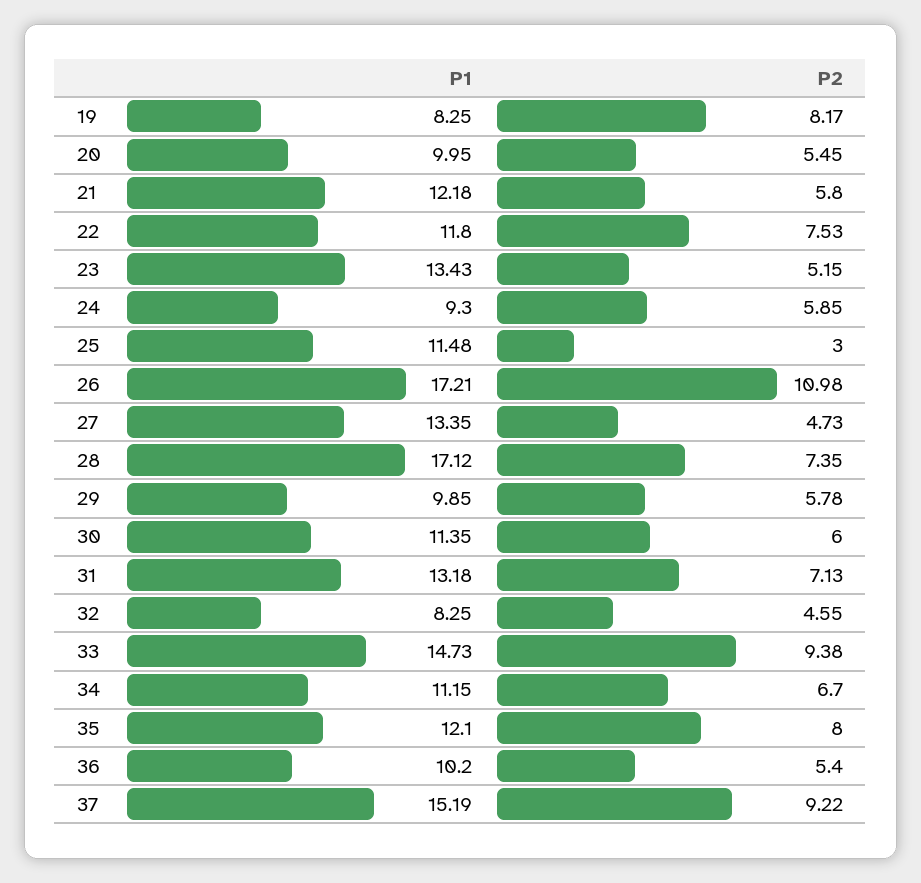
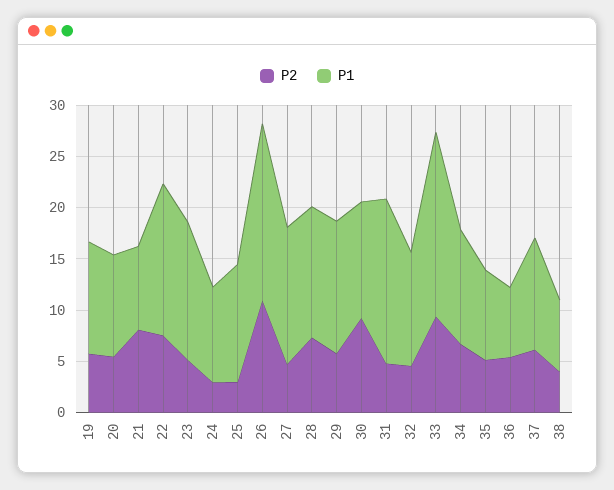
P1, 19: 8.25 -> 11
P2, 19: 8.17 -> 6
P1, 21: 12.18 -> 8
P2, 21: 5.8 -> 8
P1, 22: 11.8 -> 15
P2, 24: 5.85 -> 3
P1, 28: 17.12 -> 13
P1, 29: 9.85 -> 13
P2, 30: 6 -> 9
P1, 31: 13.18 -> 16
P2, 31: 7.13 -> 5
P1, 32: 8.25 -> 11
P1, 33: 14.73 -> 18
P1, 35: 12.1 -> 9
P2, 35: 8 -> 5
P1, 36: 10.2 -> 7
P1, 37: 15.19 -> 11
P2, 37: 9.22 -> 6
P2, 38: none -> 4
P1, 38: none -> 7

